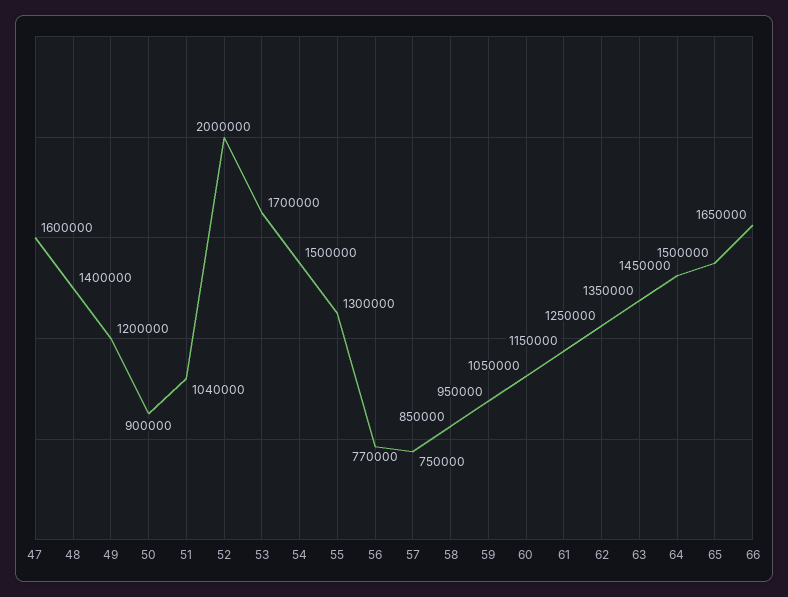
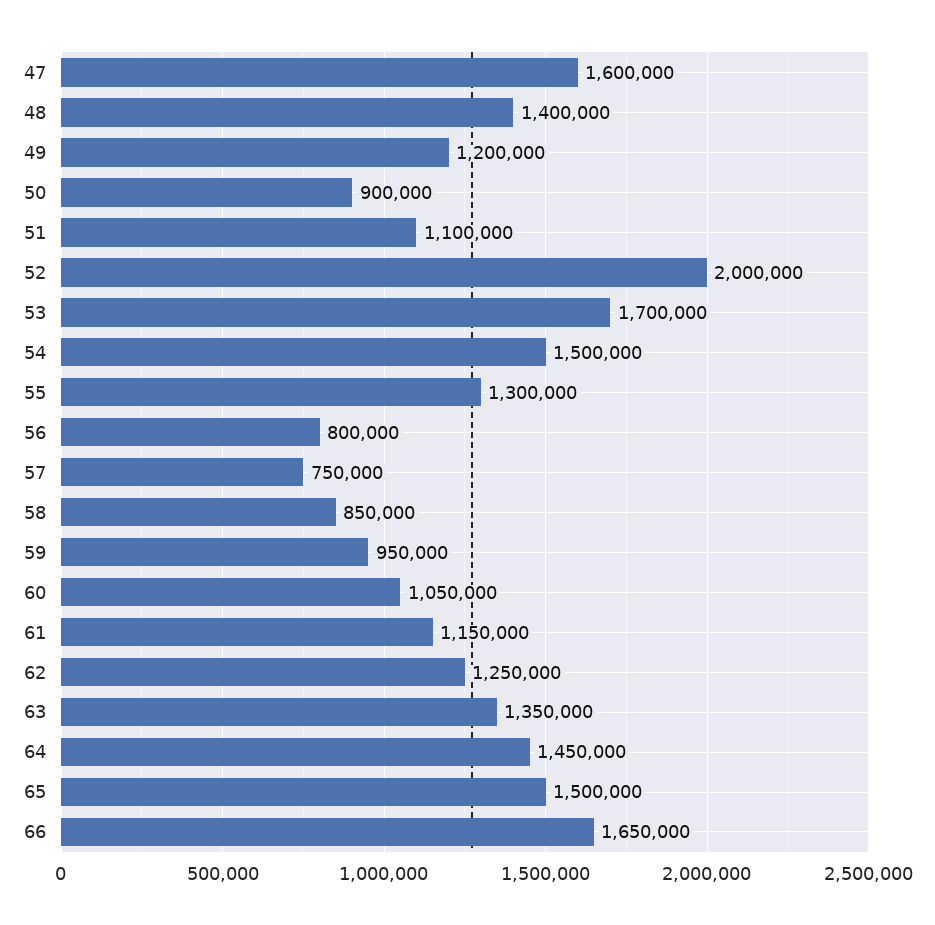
51: 1040000 -> 1100000
56: 770000 -> 800000

